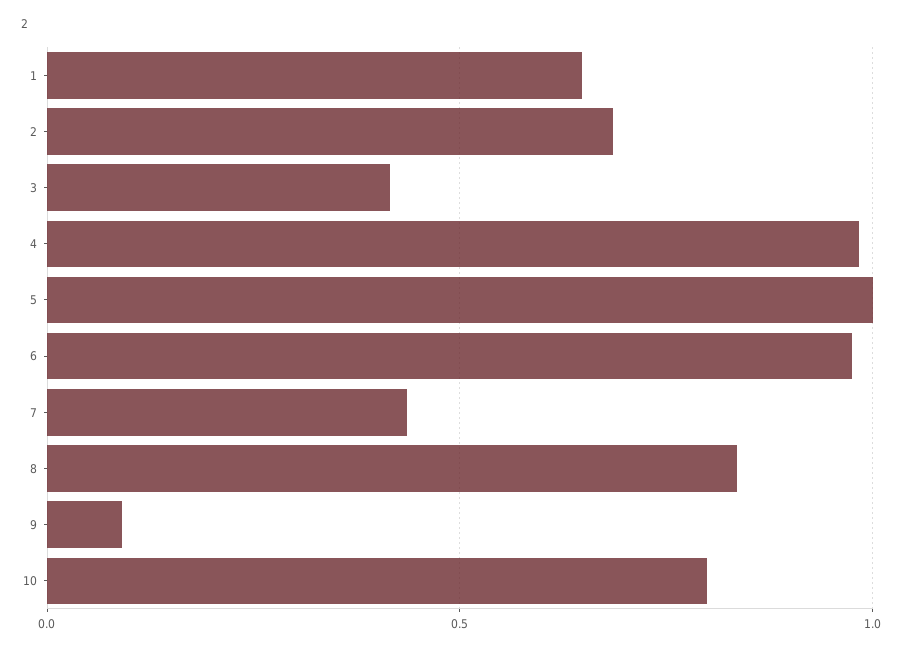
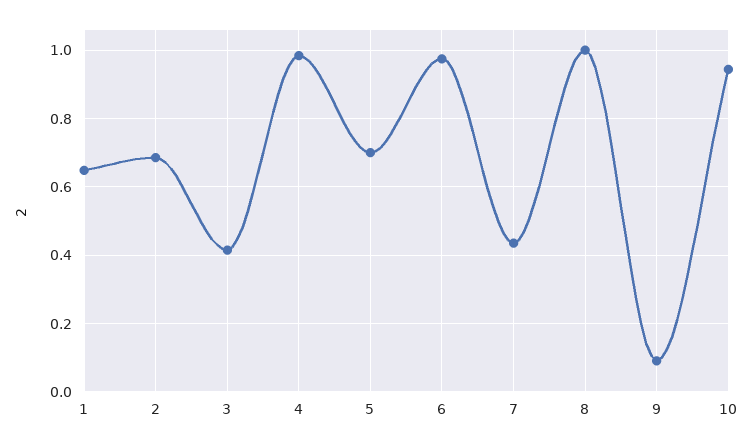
5: 1 -> 0.7
8: 0.85 -> 1
10: 0.8 -> 0.94

